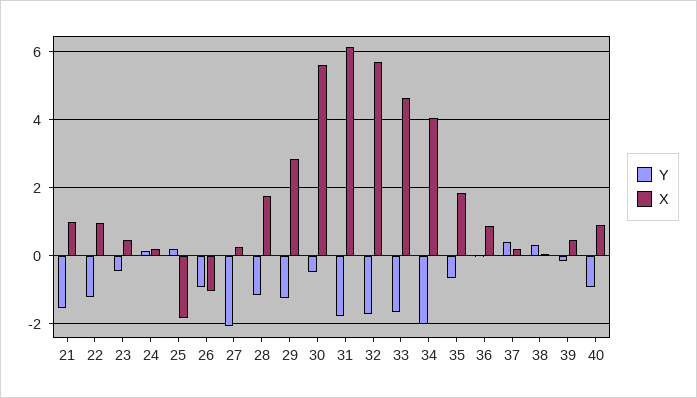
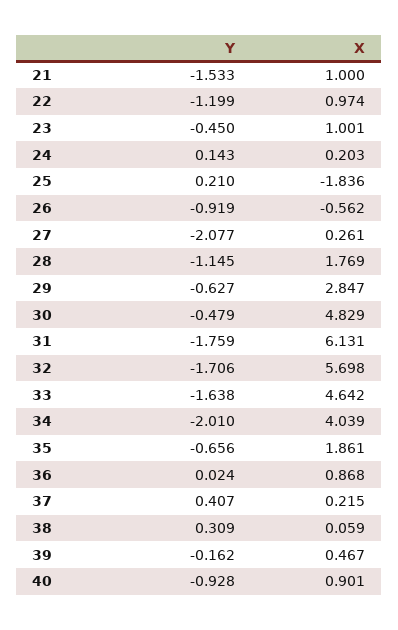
X, 23: 0.4 -> 1.001
X, 26: -1 -> -0.562
Y, 29: -1.2 -> -0.627
X, 30: 5.6 -> 4.829

